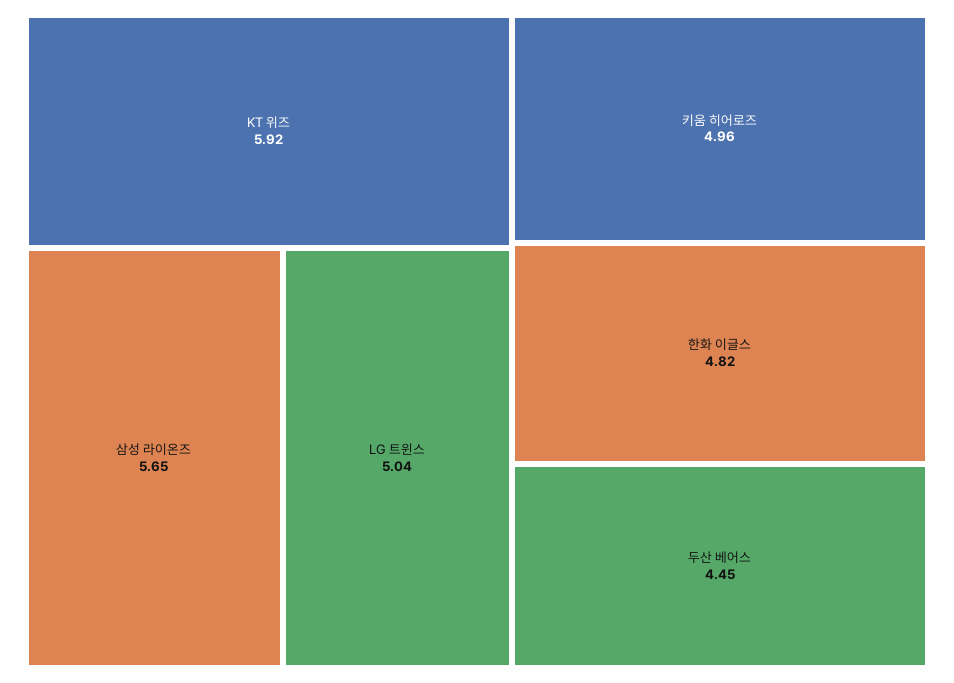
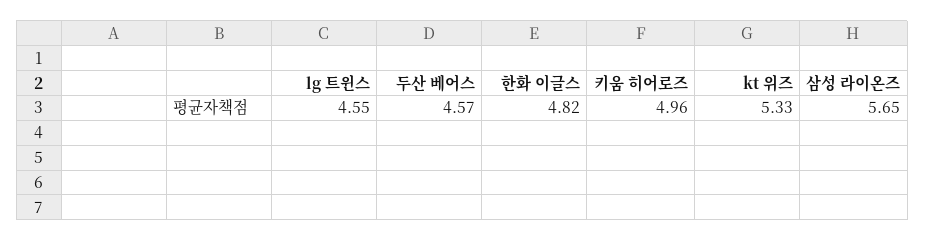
KT 위즈: 5.92 -> 5.33
LG 트윈스: 5.04 -> 4.55
두산 베어스: 4.45 -> 4.57

